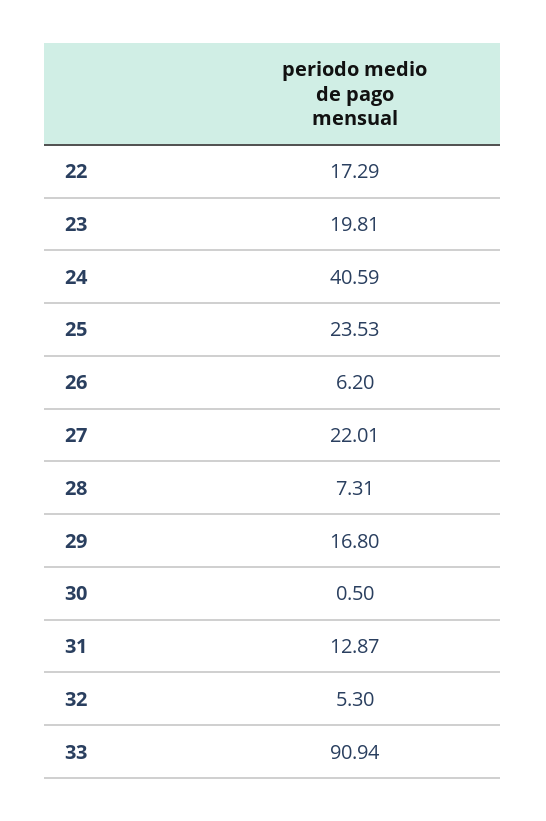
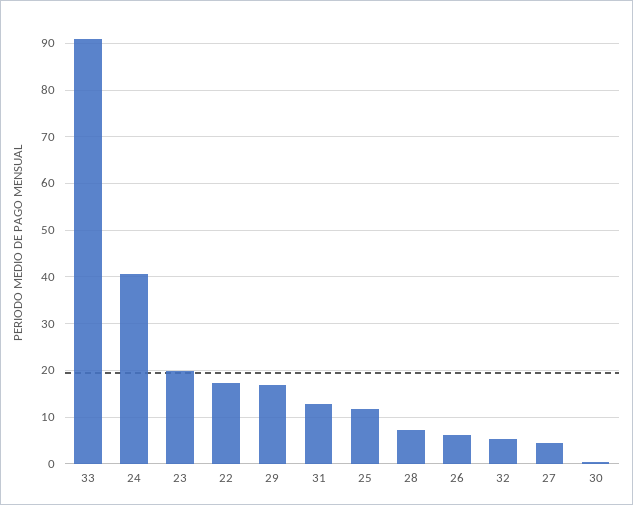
25: 23.53 -> 12
27: 22.01 -> 4

